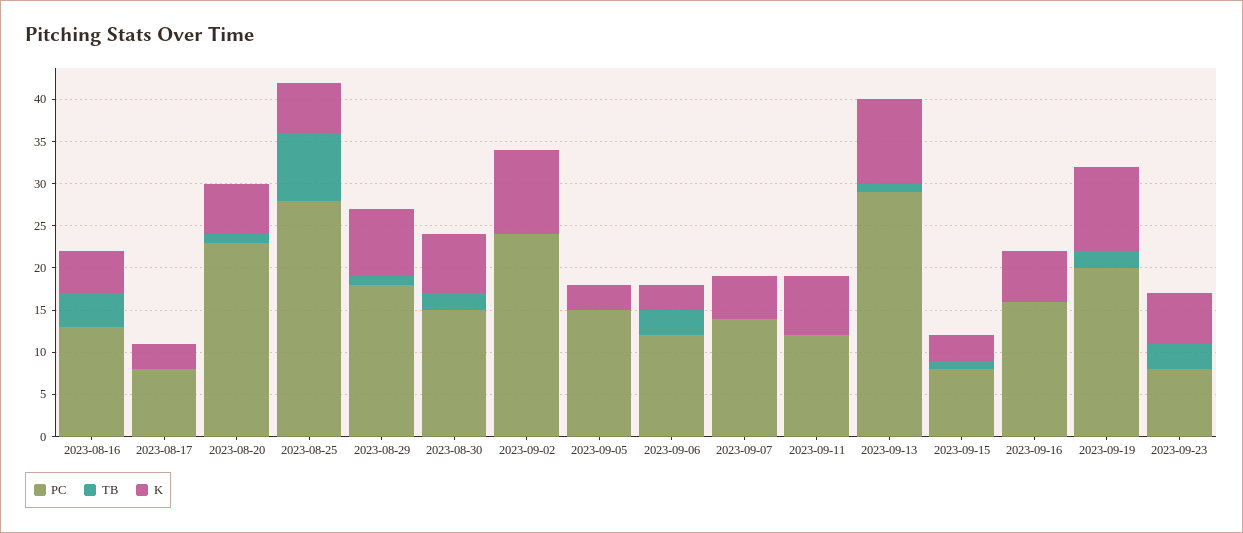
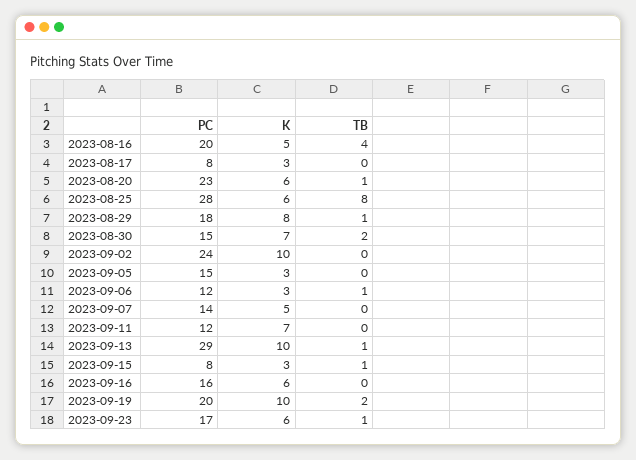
PC, 2023-08-16: 13 -> 20
TB, 2023-09-06: 3 -> 1
PC, 2023-09-23: 8 -> 17
TB, 2023-09-23: 3 -> 1

